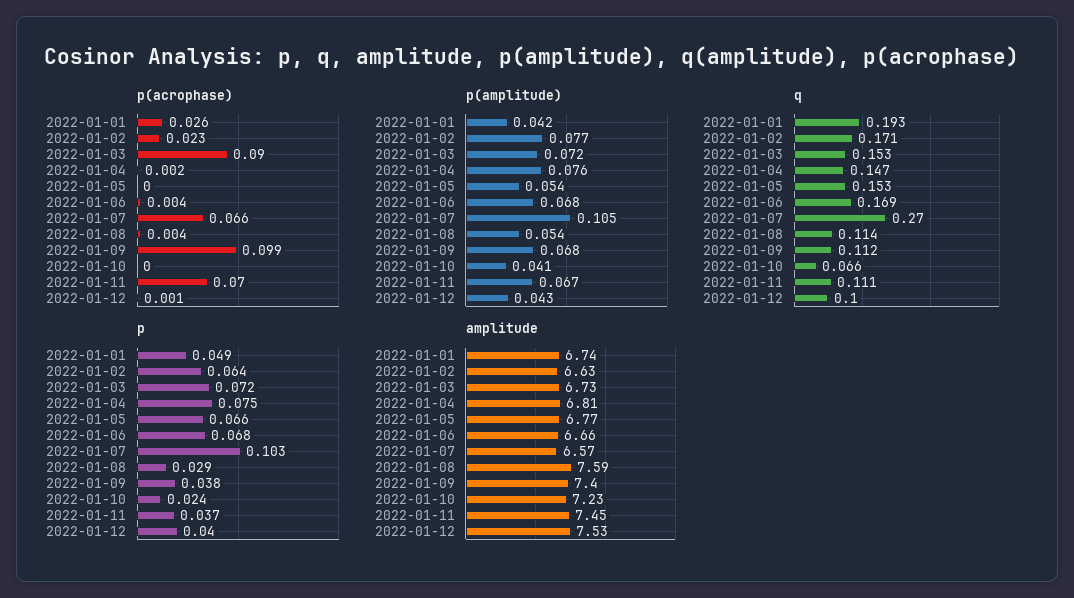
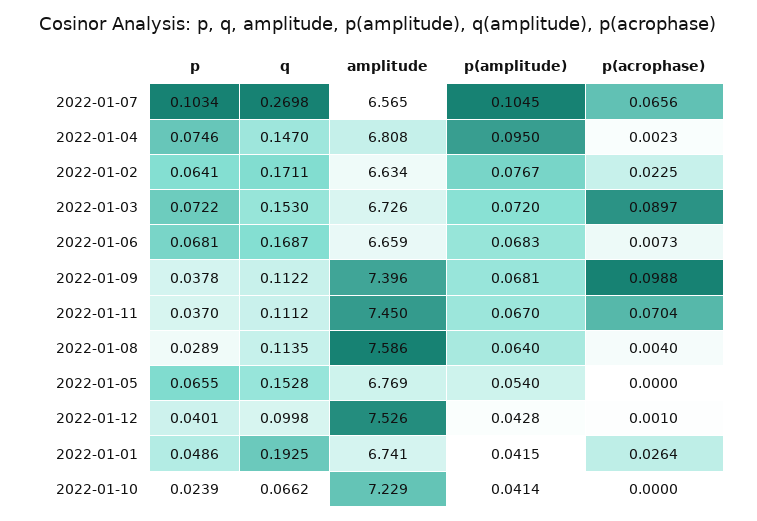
p(acrophase), 2022-01-06: 0.004 -> 0.0073
p(amplitude), 2022-01-04: 0.076 -> 0.095
p(amplitude), 2022-01-08: 0.054 -> 0.064

